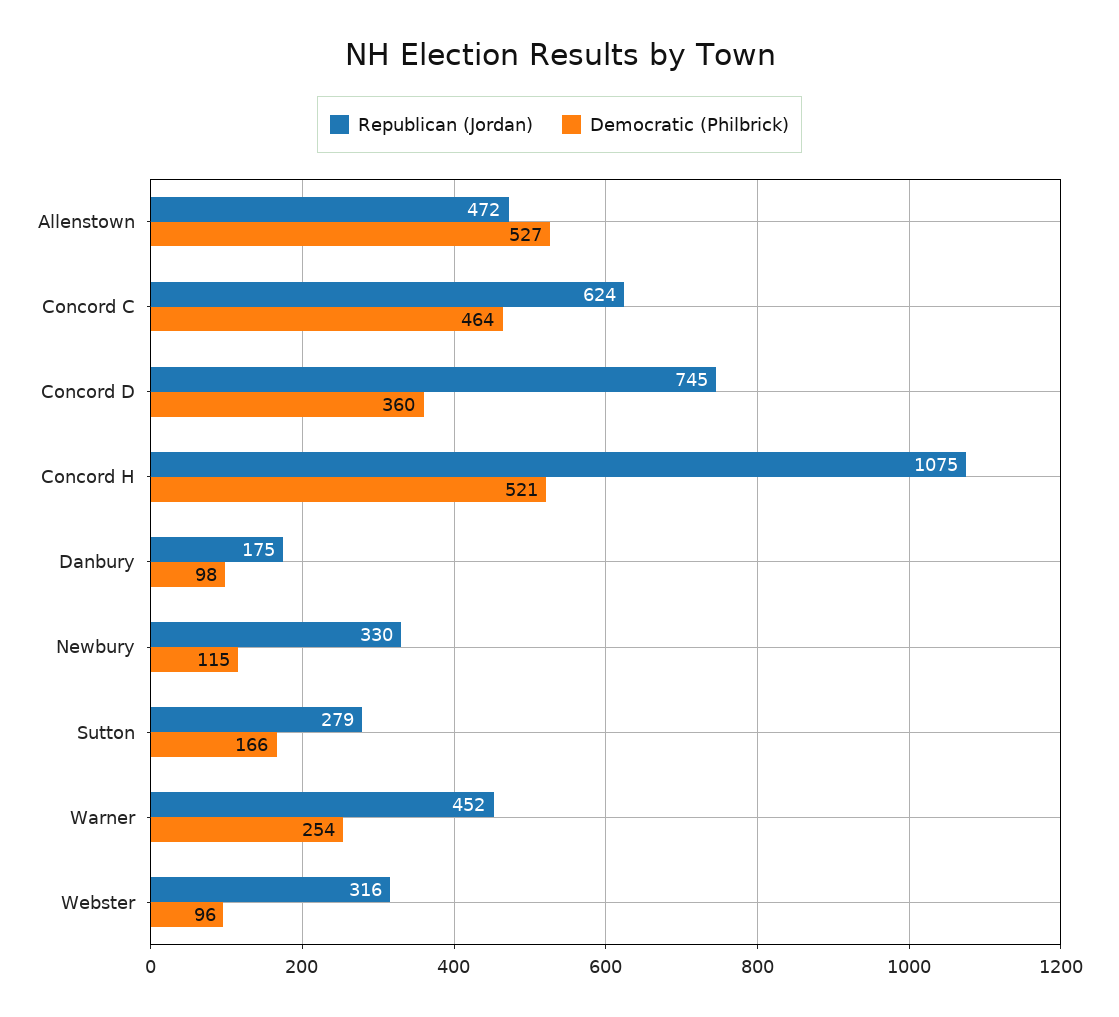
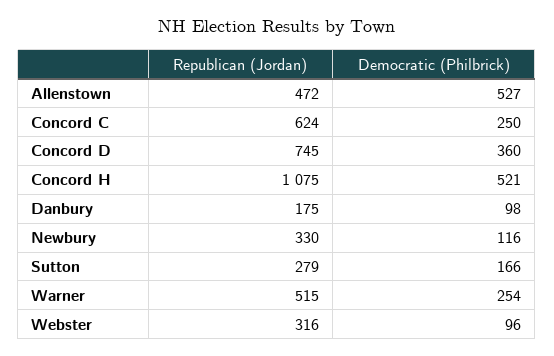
Democratic (Philbrick), Concord C: 464 -> 250
Democratic (Philbrick), Newbury: 115 -> 116
Republican (Jordan), Warner: 452 -> 515

